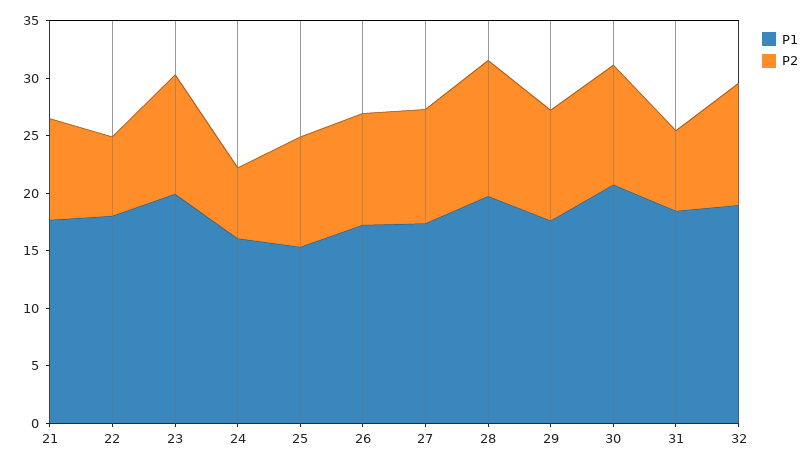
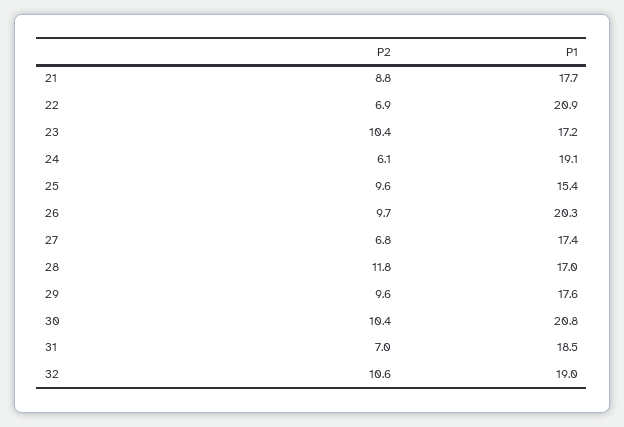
P1, 22: 18 -> 20.9
P1, 23: 20 -> 17.2
P1, 24: 16 -> 19.1
P1, 26: 17 -> 20.3
P2, 27: 10 -> 6.8
P1, 28: 20 -> 17

